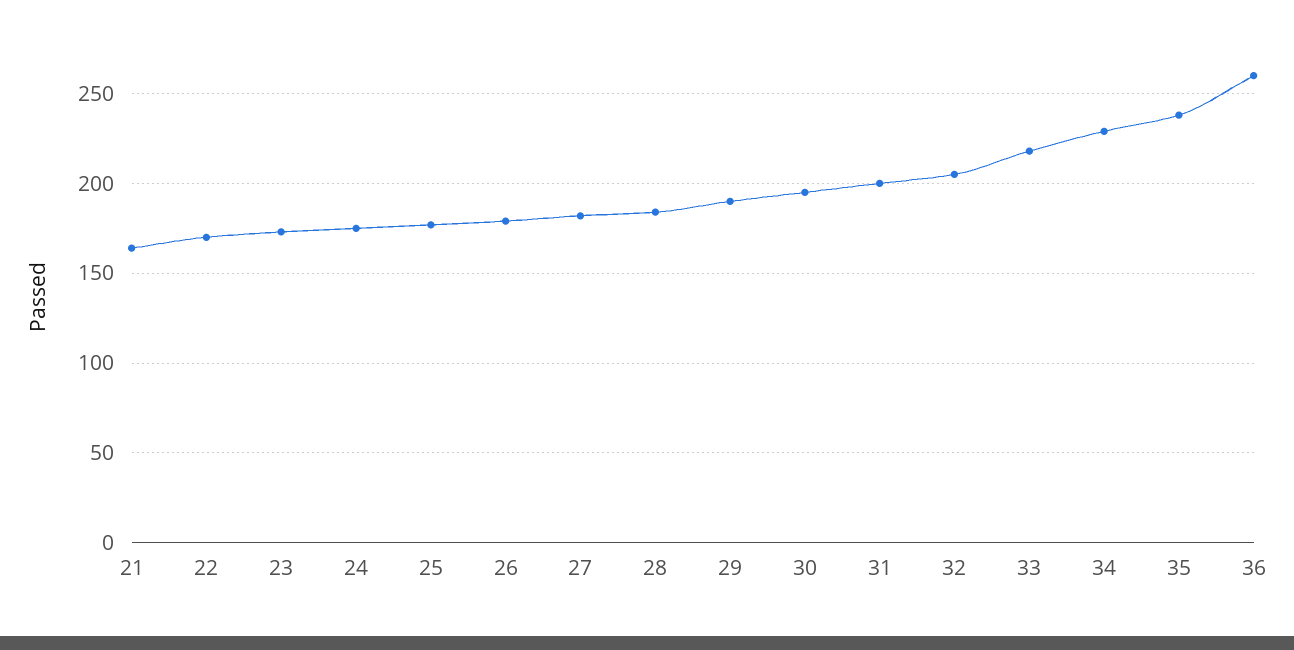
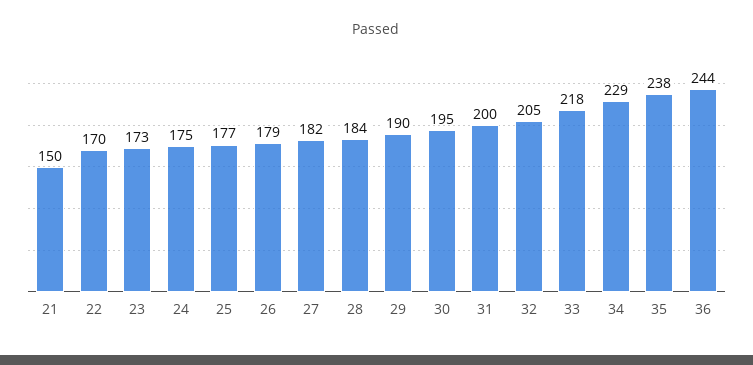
21: 165 -> 150
36: 260 -> 244

